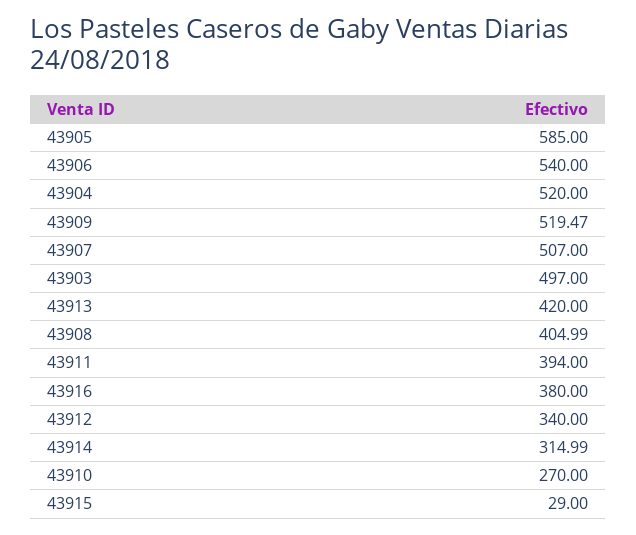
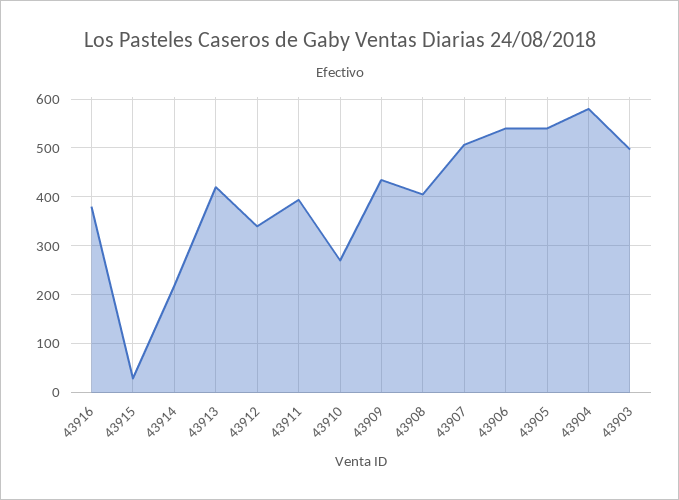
43905: 585 -> 540
43904: 520 -> 580
43909: 519.47 -> 440
43914: 314.99 -> 220

